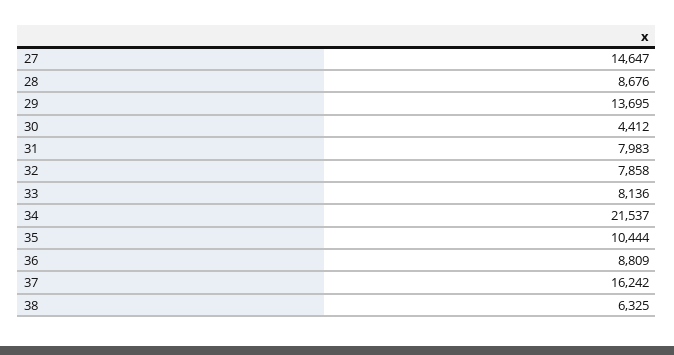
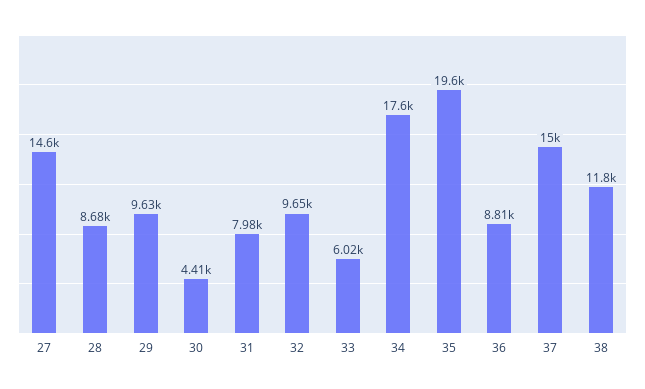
29: 13695 -> 9630
32: 7858 -> 9650
33: 8136 -> 6020
34: 21537 -> 17600
35: 10444 -> 19600
37: 16242 -> 15000
38: 6325 -> 11800

